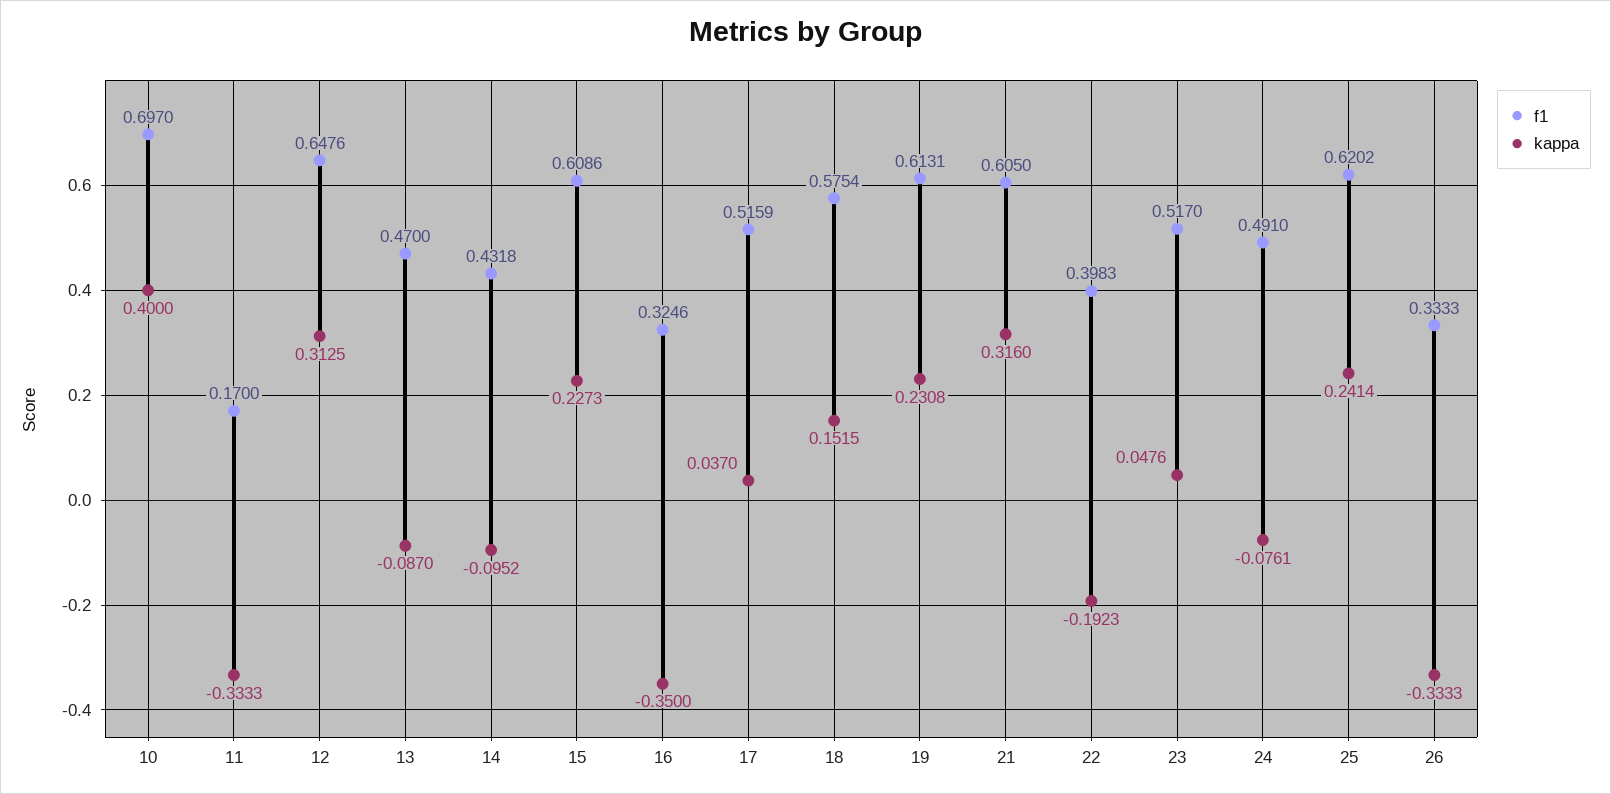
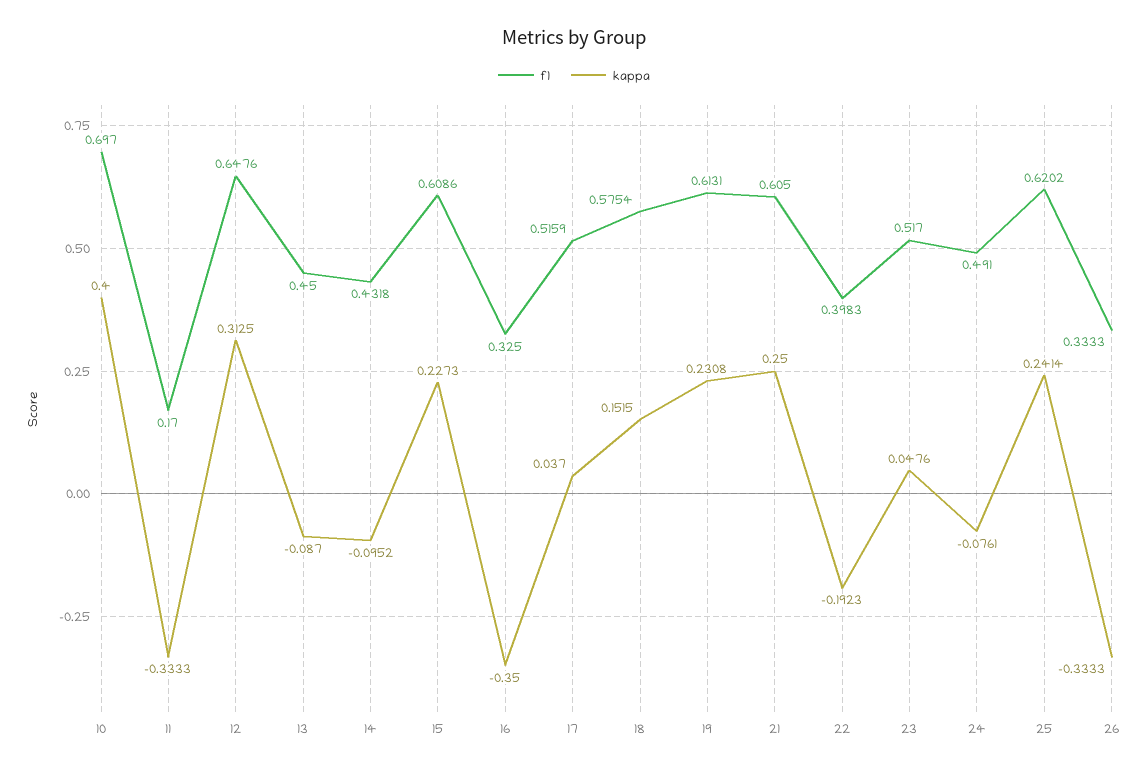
f1, 13: 0.47 -> 0.45
f1, 16: 0.3246 -> 0.325
kappa, 21: 0.316 -> 0.25

